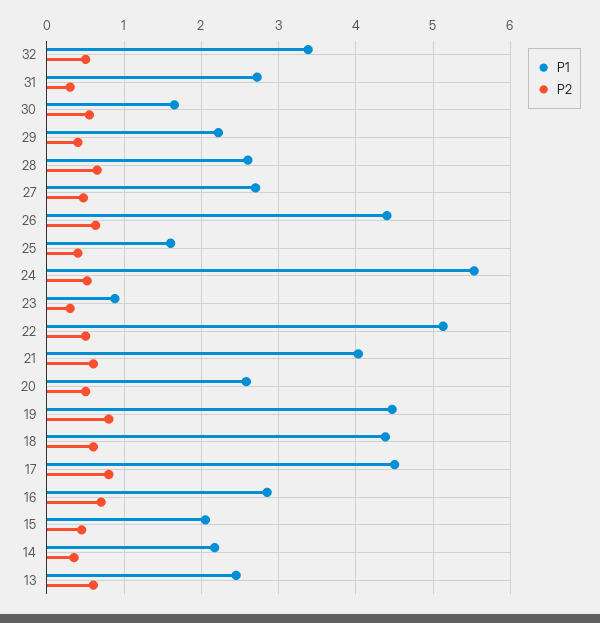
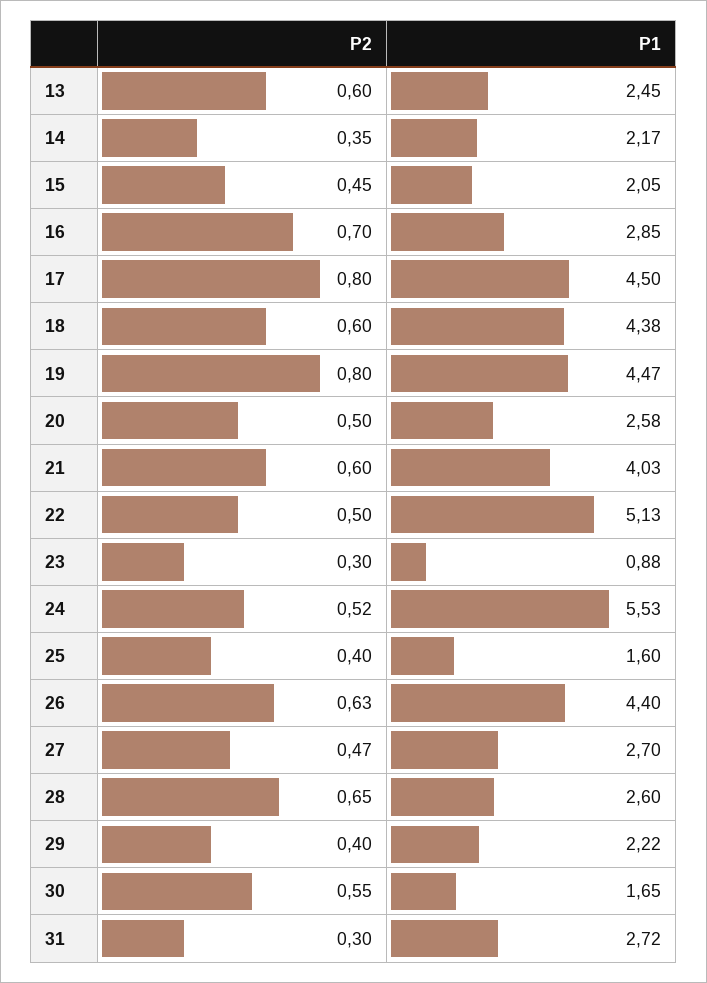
P1, 32: 3.4 -> none
P2, 32: 0.5 -> none

